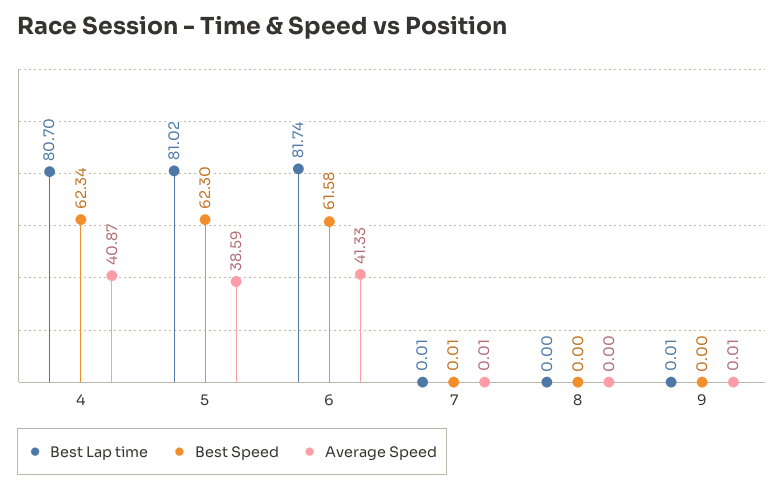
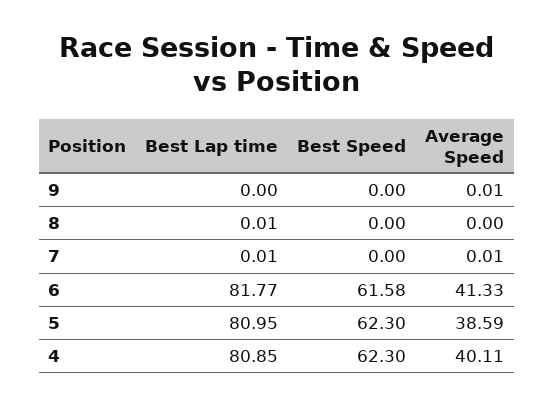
Best Lap time, 4: 80.7 -> 80.85
Best Speed, 4: 62.34 -> 62.3
Average Speed, 4: 40.87 -> 40.11
Best Lap time, 5: 81.02 -> 80.95
Best Lap time, 6: 81.74 -> 81.77
Best Speed, 7: 0.01 -> 0
Best Lap time, 8: 0 -> 0.01
Best Lap time, 9: 0.01 -> 0

